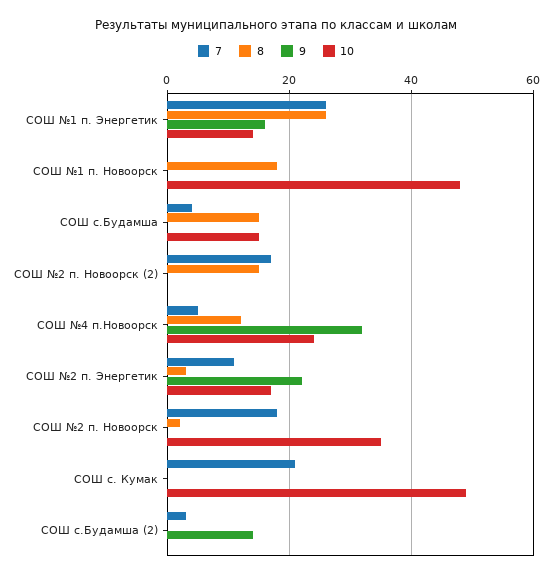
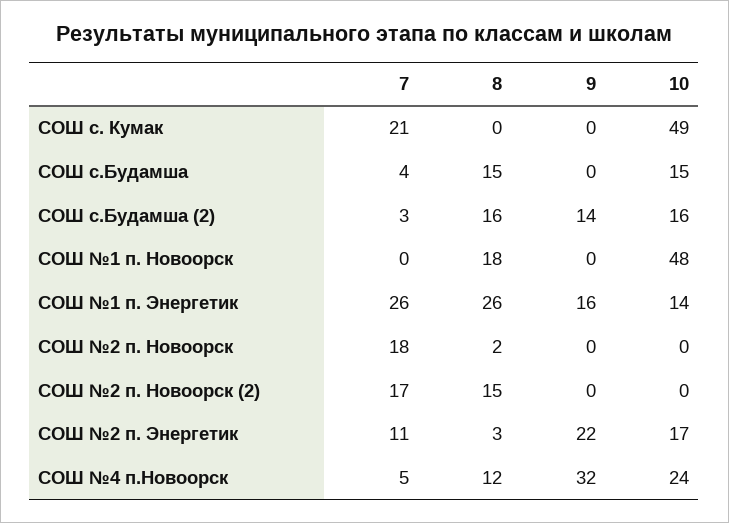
10, СОШ №2 п. Новоорск: 35 -> 0
8, СОШ с.Будамша (2): 0 -> 16
10, СОШ с.Будамша (2): 0 -> 16

